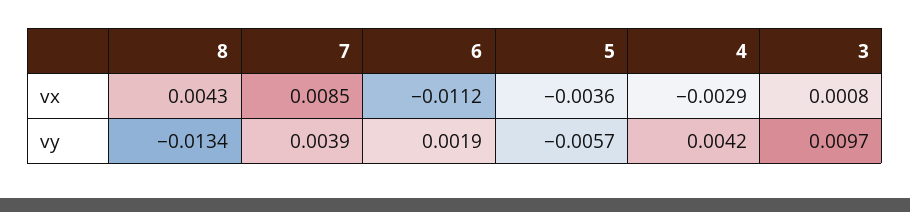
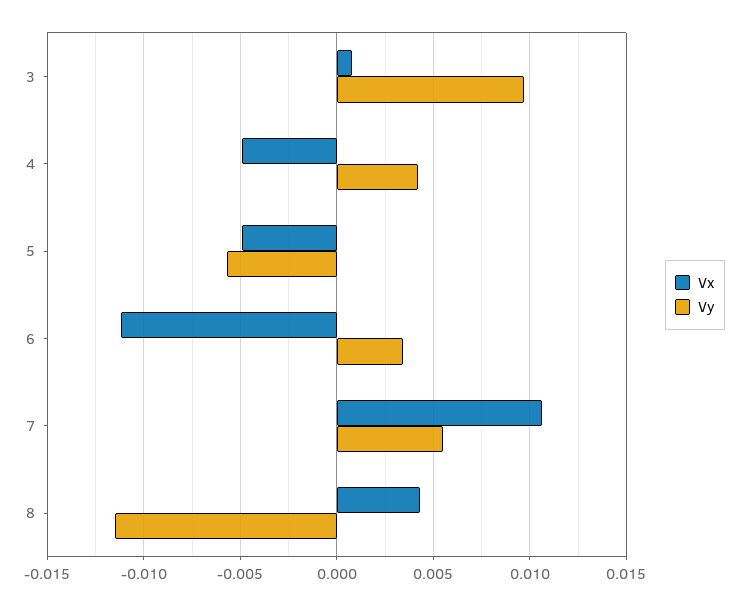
vx, 7: 0.0085 -> 0.0105
vx, 5: -0.0036 -> -0.005
vx, 4: -0.0029 -> -0.005
vy, 8: -0.0134 -> -0.0115
vy, 7: 0.0039 -> 0.0055
vy, 6: 0.0019 -> 0.0035

